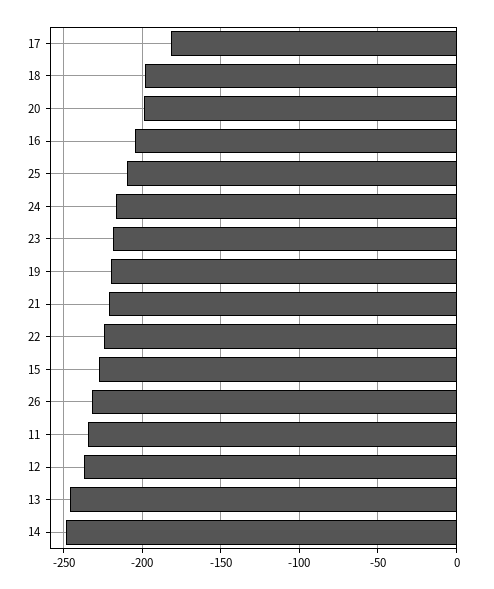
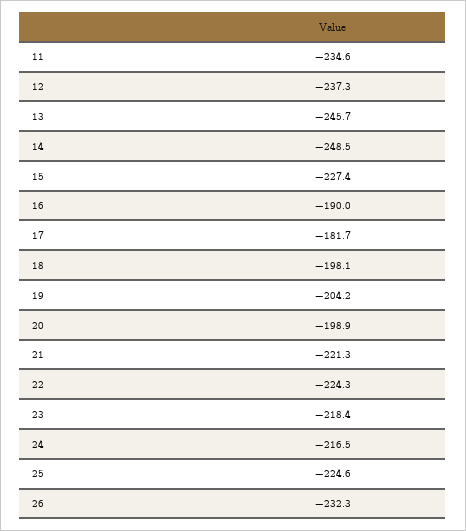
16: -205 -> -190
25: -210 -> -224.6
19: -220 -> -204.2

